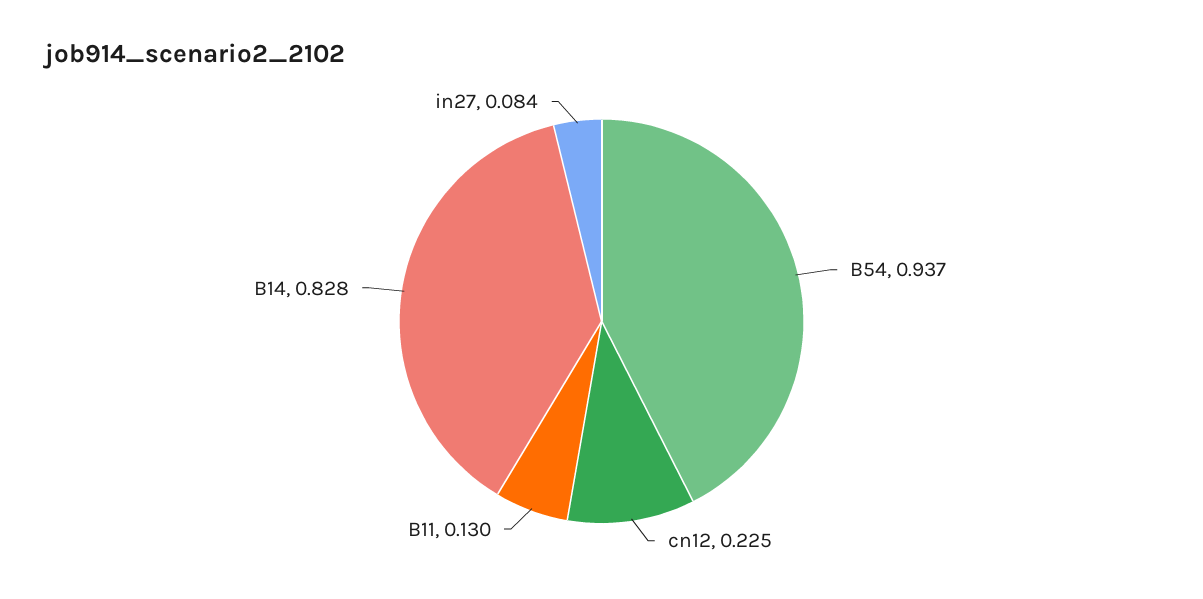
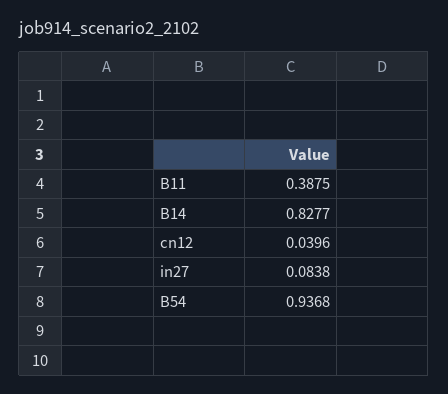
cn12: 0.225 -> 0.0396
B11: 0.13 -> 0.3875

